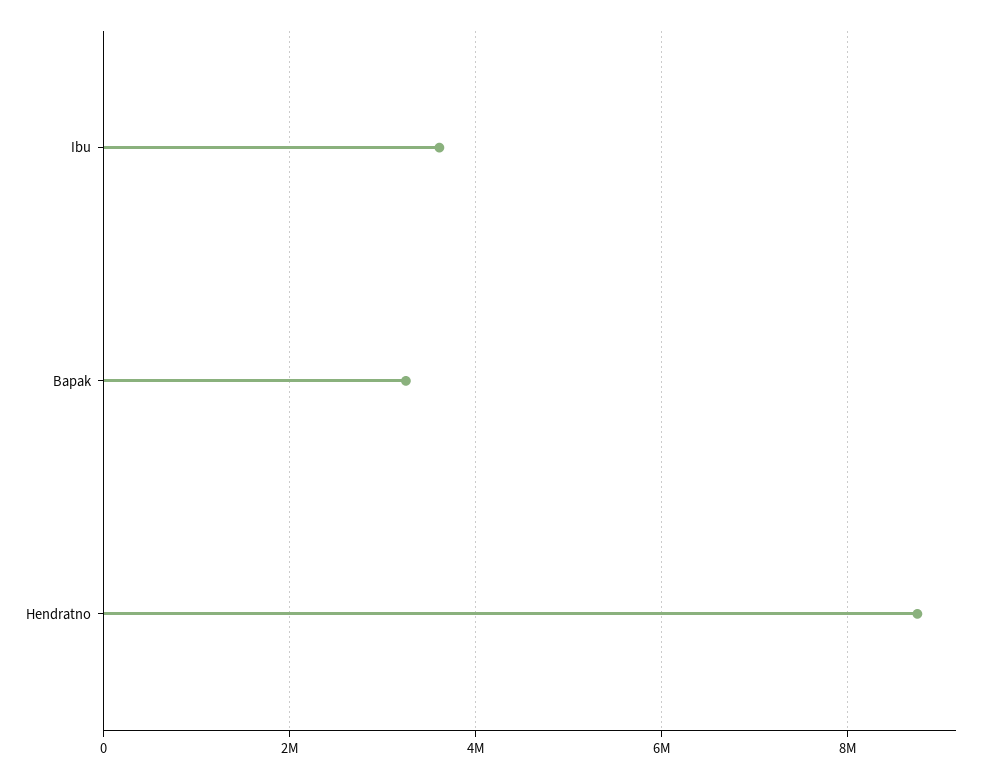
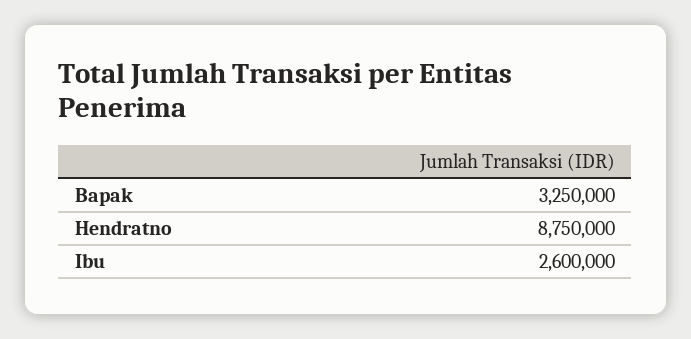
Ibu: 3600000 -> 2600000

